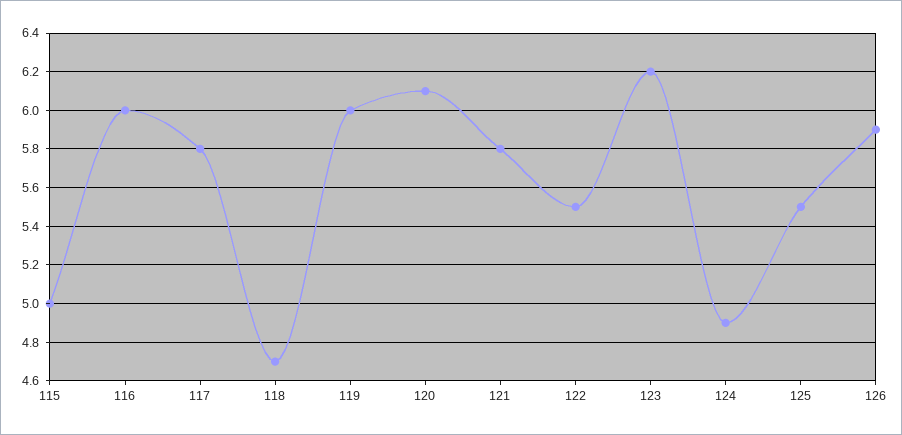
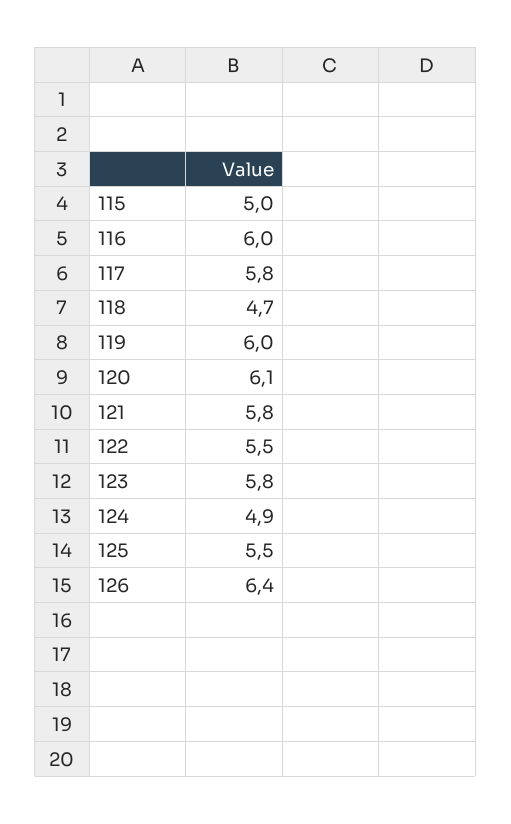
123: 6.2 -> 5.8
126: 5.9 -> 6.4

